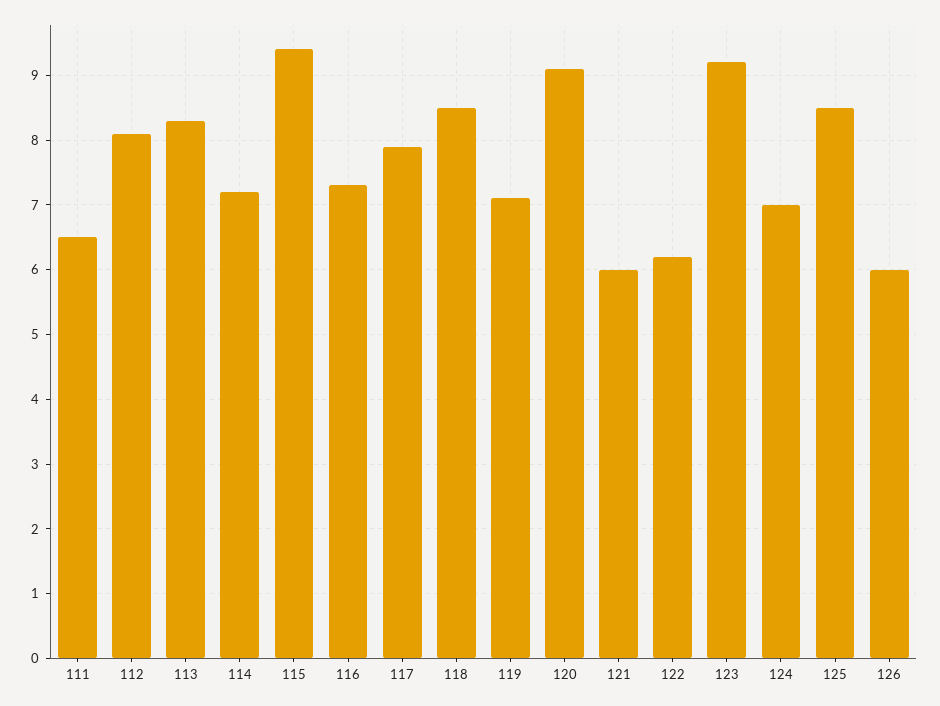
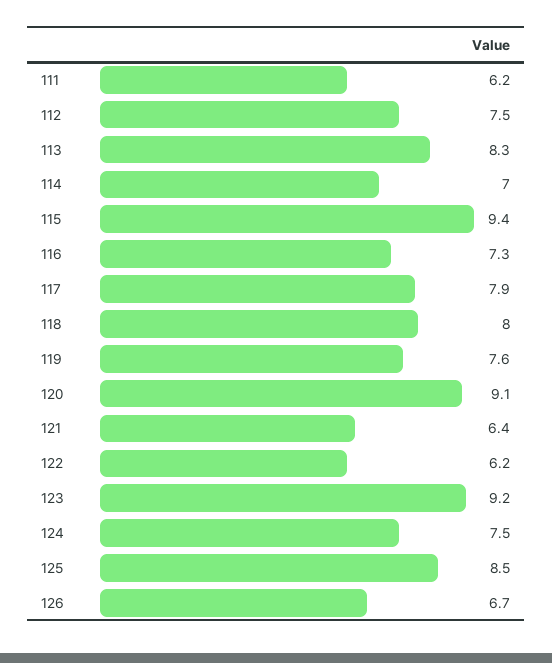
111: 6.5 -> 6.2
112: 8.1 -> 7.5
114: 7.2 -> 7
118: 8.5 -> 8
119: 7.1 -> 7.6
121: 6 -> 6.4
124: 7 -> 7.5
126: 6 -> 6.7

